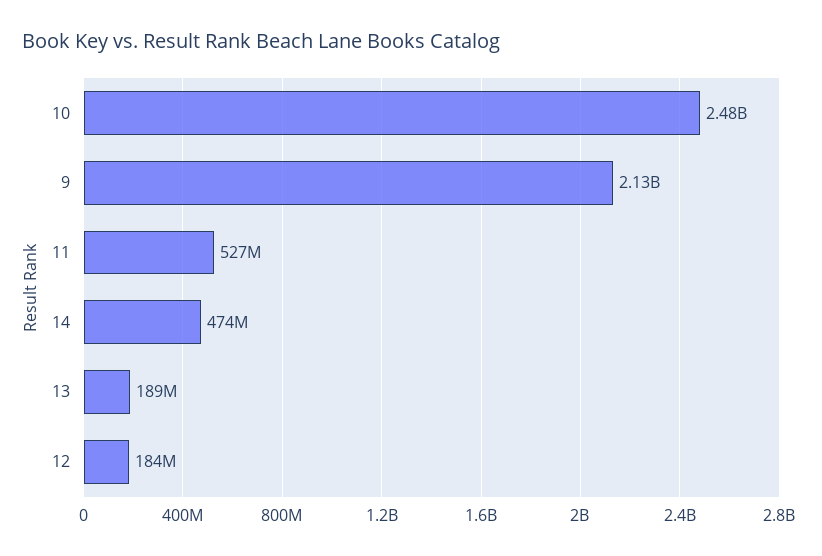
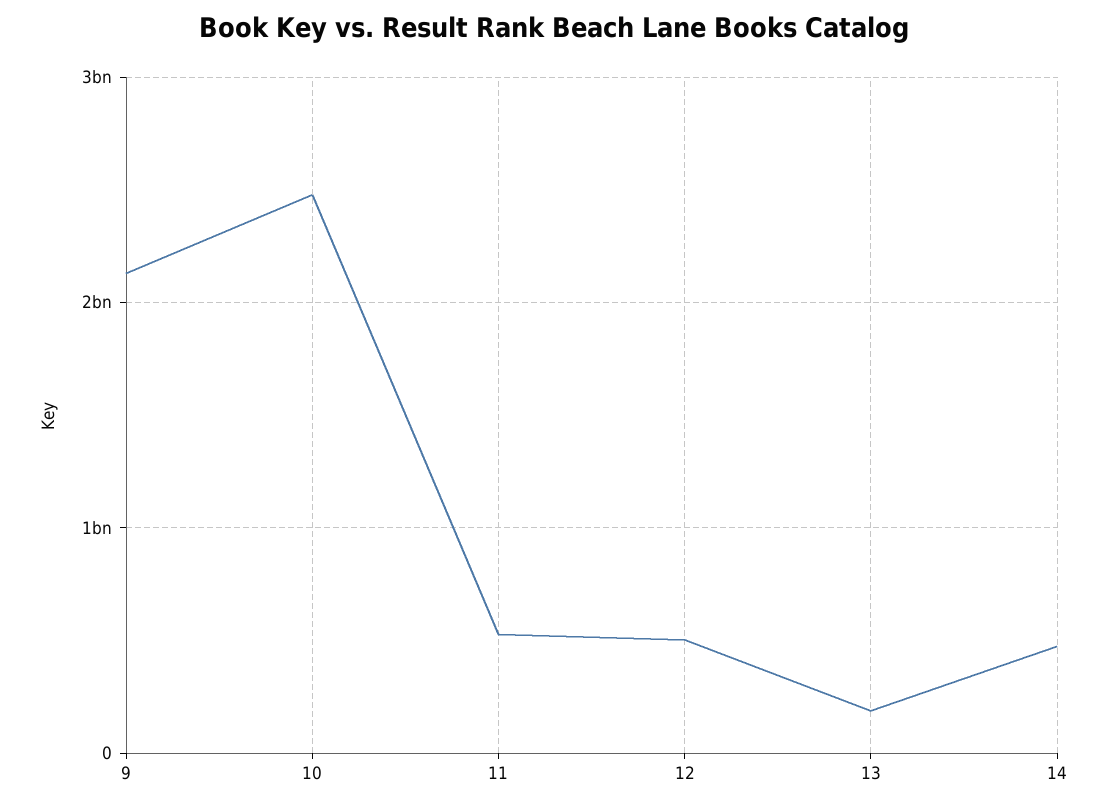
12: 184000000 -> 500000000

